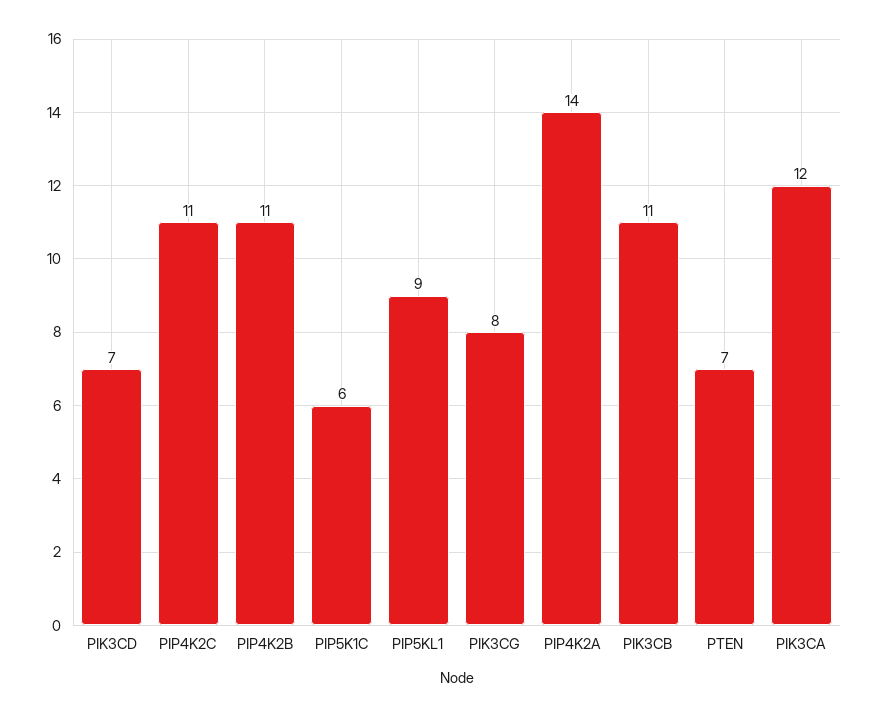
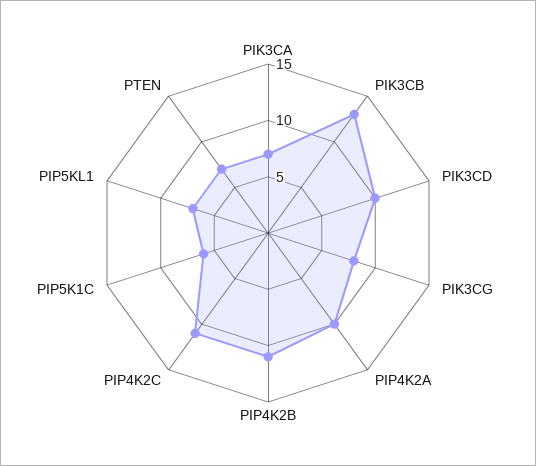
PIK3CD: 7 -> 10
PIP5KL1: 9 -> 7
PIP4K2A: 14 -> 10
PIK3CB: 11 -> 13
PIK3CA: 12 -> 7

